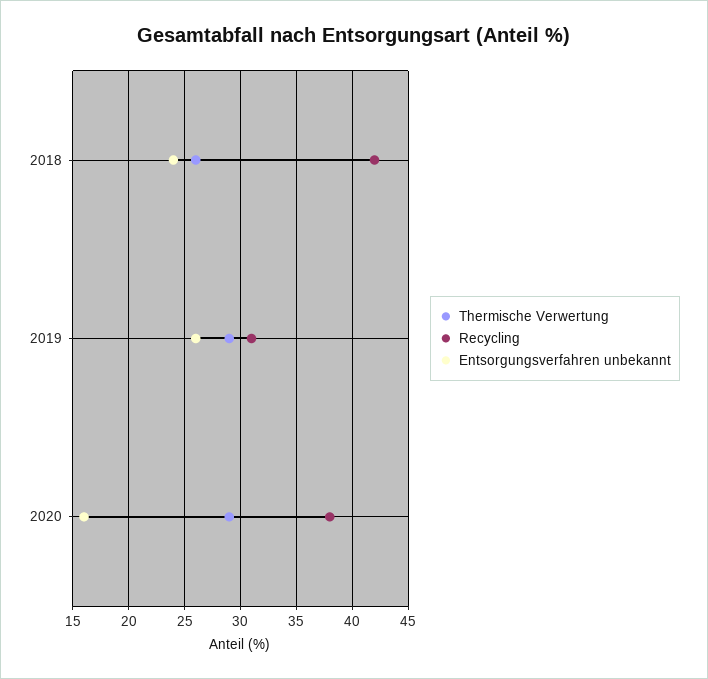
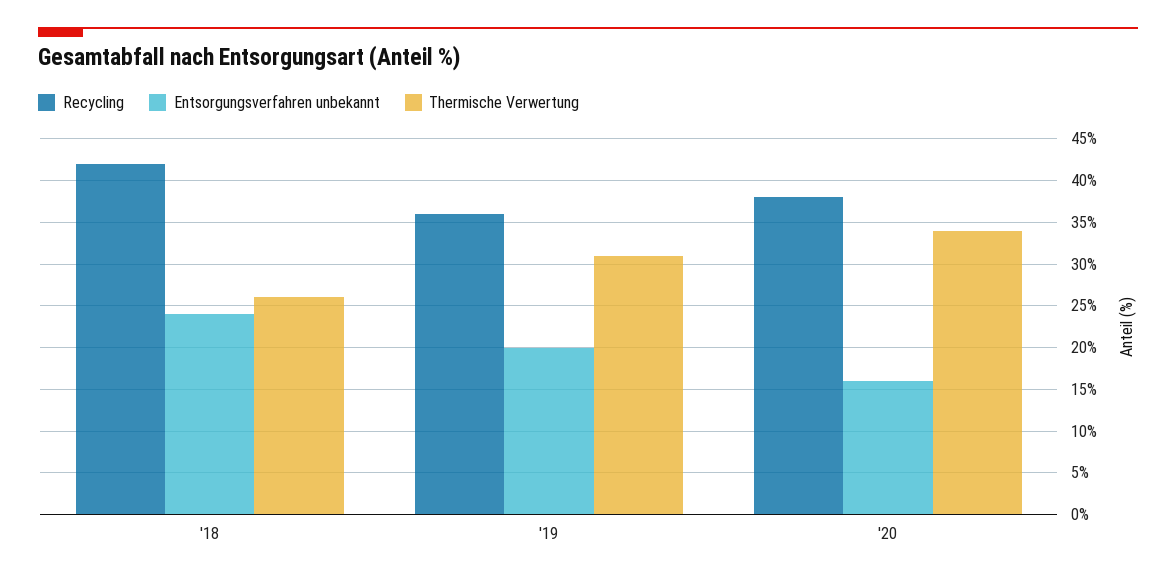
Thermische Verwertung, 2019: 29 -> 31
Recycling, 2019: 31 -> 36
Entsorgungsverfahren unbekannt, 2019: 26 -> 20
Thermische Verwertung, 2020: 29 -> 34

